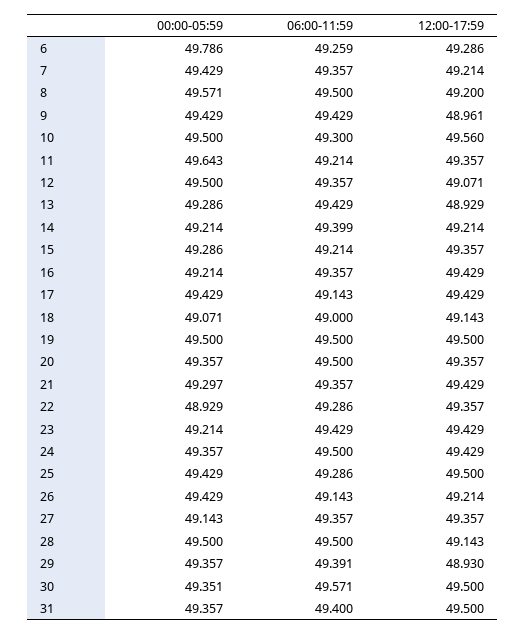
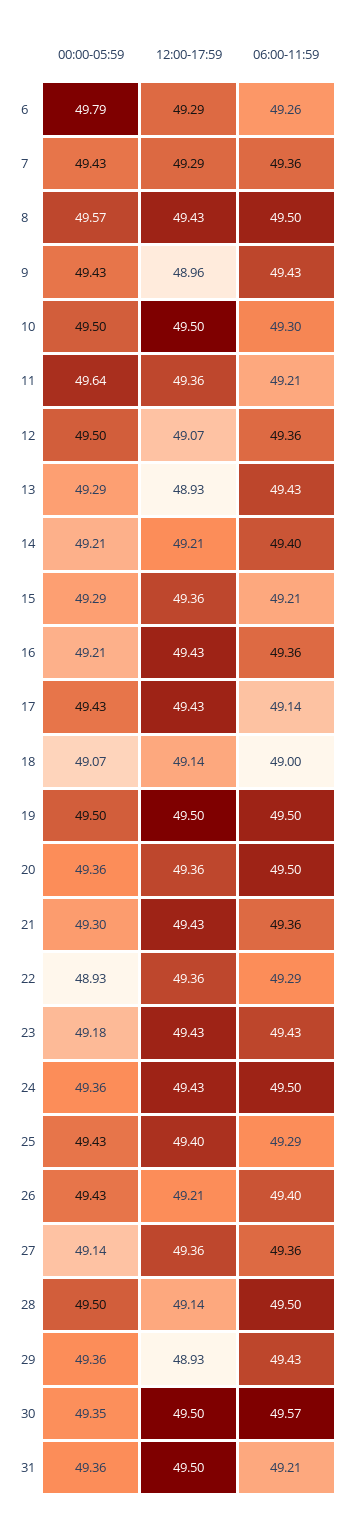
12:00-17:59, 7: 49.214 -> 49.29
12:00-17:59, 8: 49.2 -> 49.43
12:00-17:59, 10: 49.56 -> 49.5
00:00-05:59, 23: 49.214 -> 49.18
12:00-17:59, 25: 49.5 -> 49.4
06:00-11:59, 26: 49.143 -> 49.4
06:00-11:59, 29: 49.391 -> 49.43
06:00-11:59, 31: 49.4 -> 49.21

